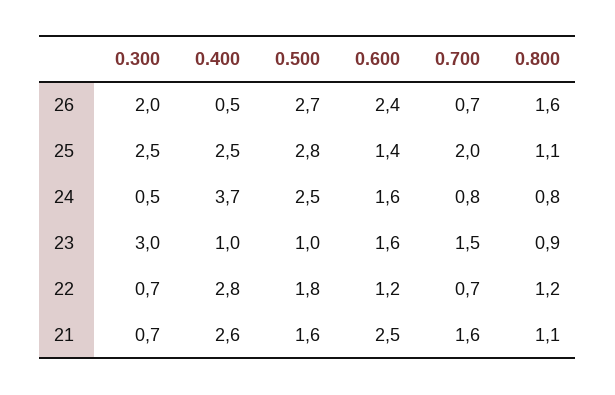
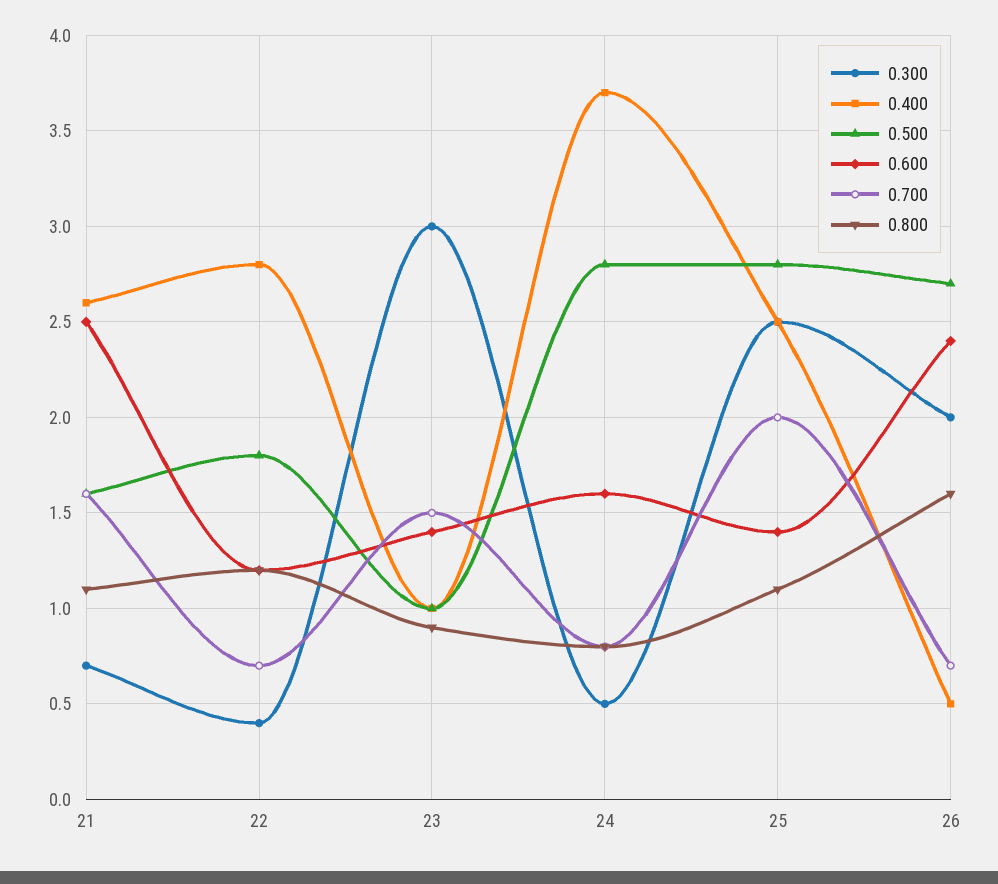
0.500, 24: 2.5 -> 2.8
0.600, 23: 1.6 -> 1.4
0.300, 22: 0.7 -> 0.4

